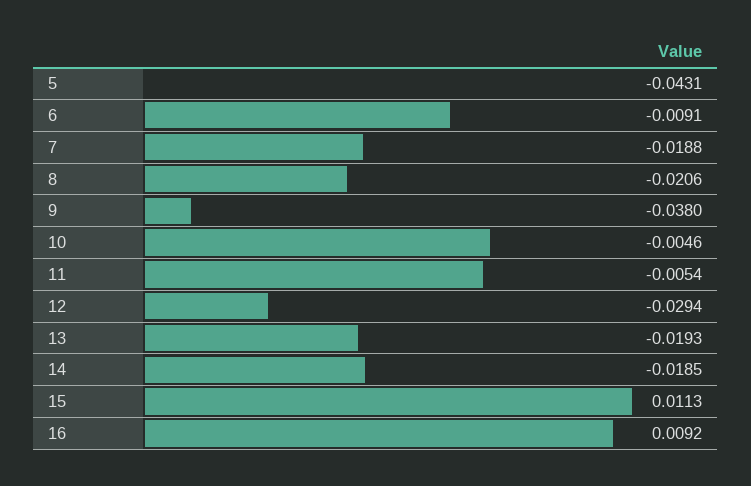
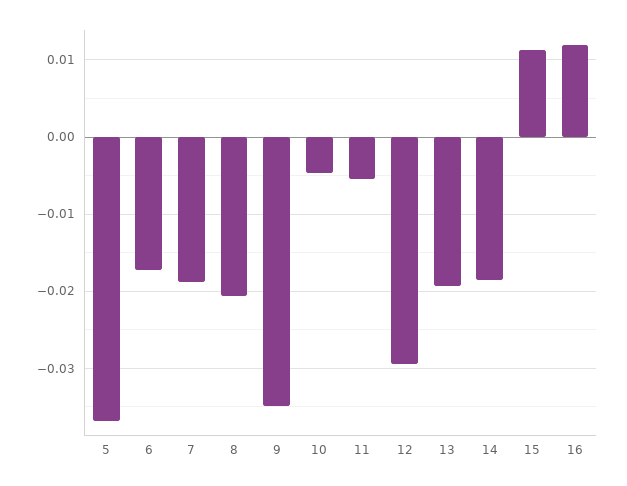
5: -0.0431 -> -0.037
6: -0.0091 -> -0.017
9: -0.038 -> -0.035
16: 0.0092 -> 0.012

